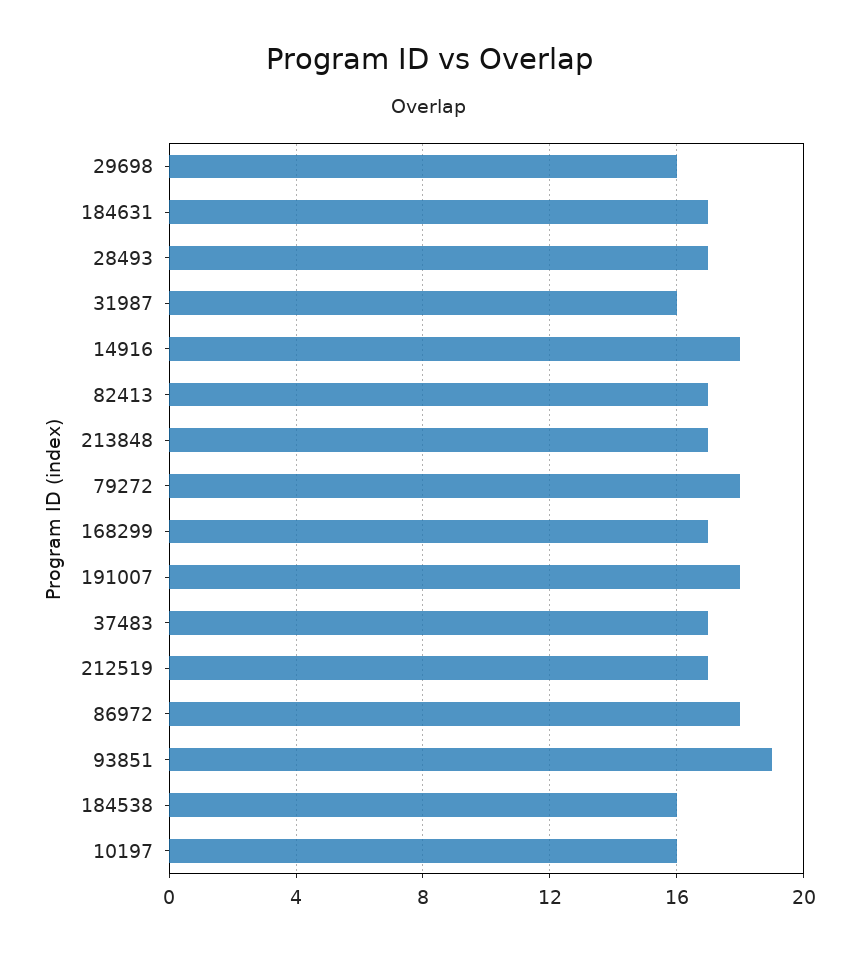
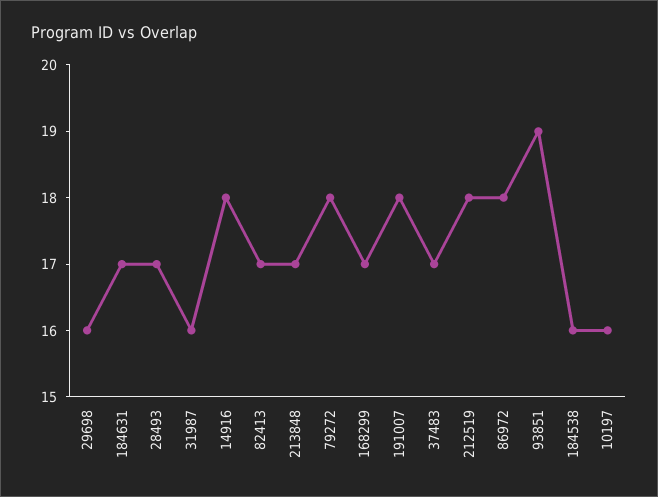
212519: 17 -> 18

